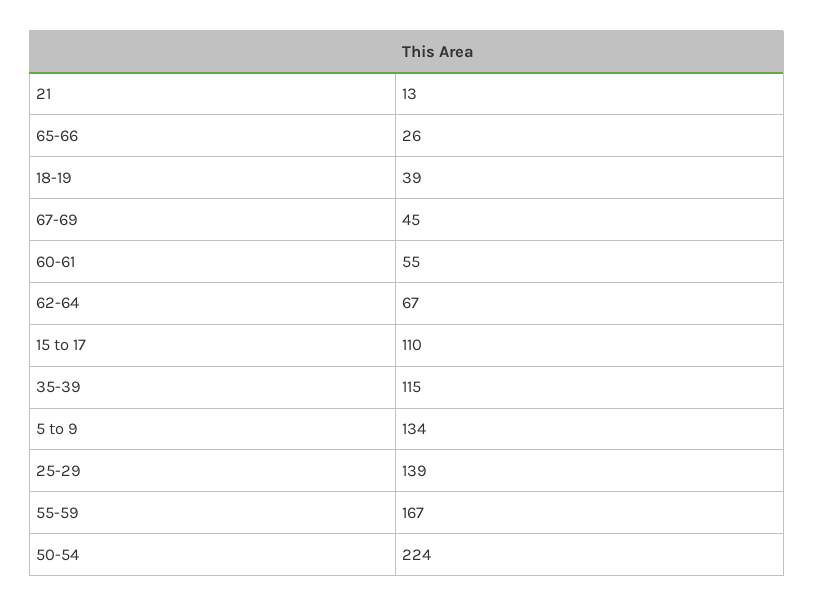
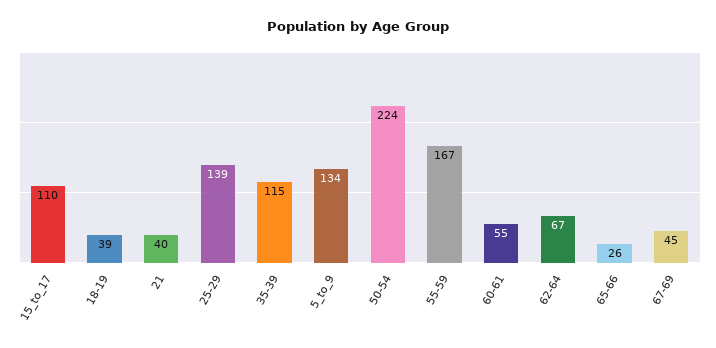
21: 13 -> 40

